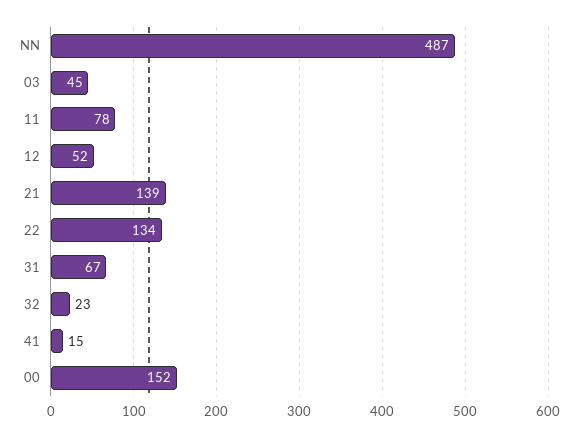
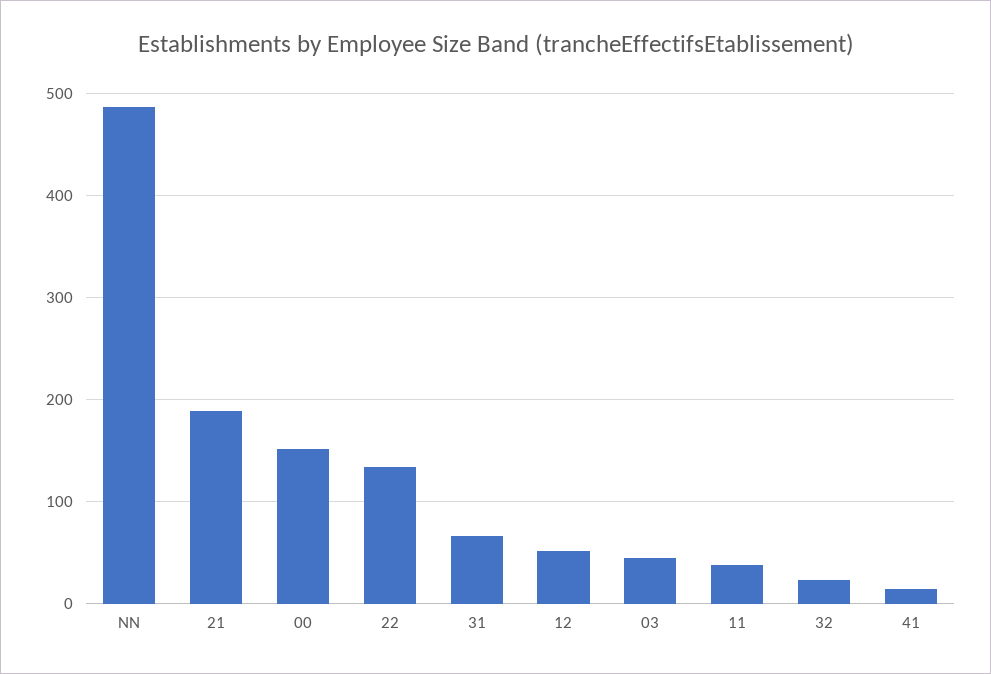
11: 78 -> 40
21: 139 -> 190

